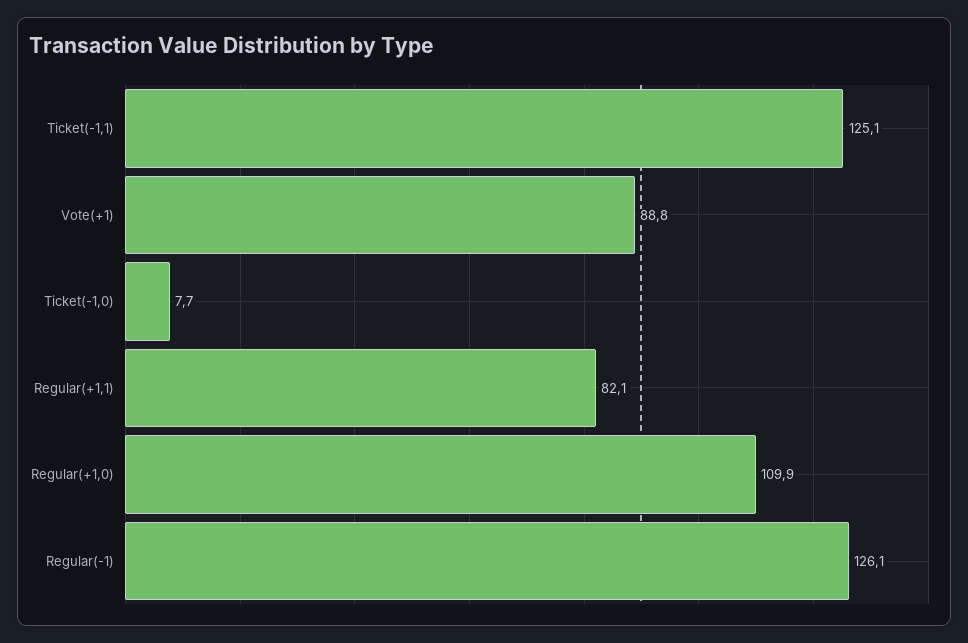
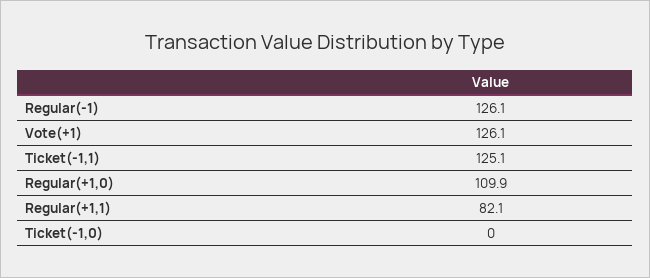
Vote(+1): 88.8 -> 126.1
Ticket(-1,0): 7.7 -> 0

